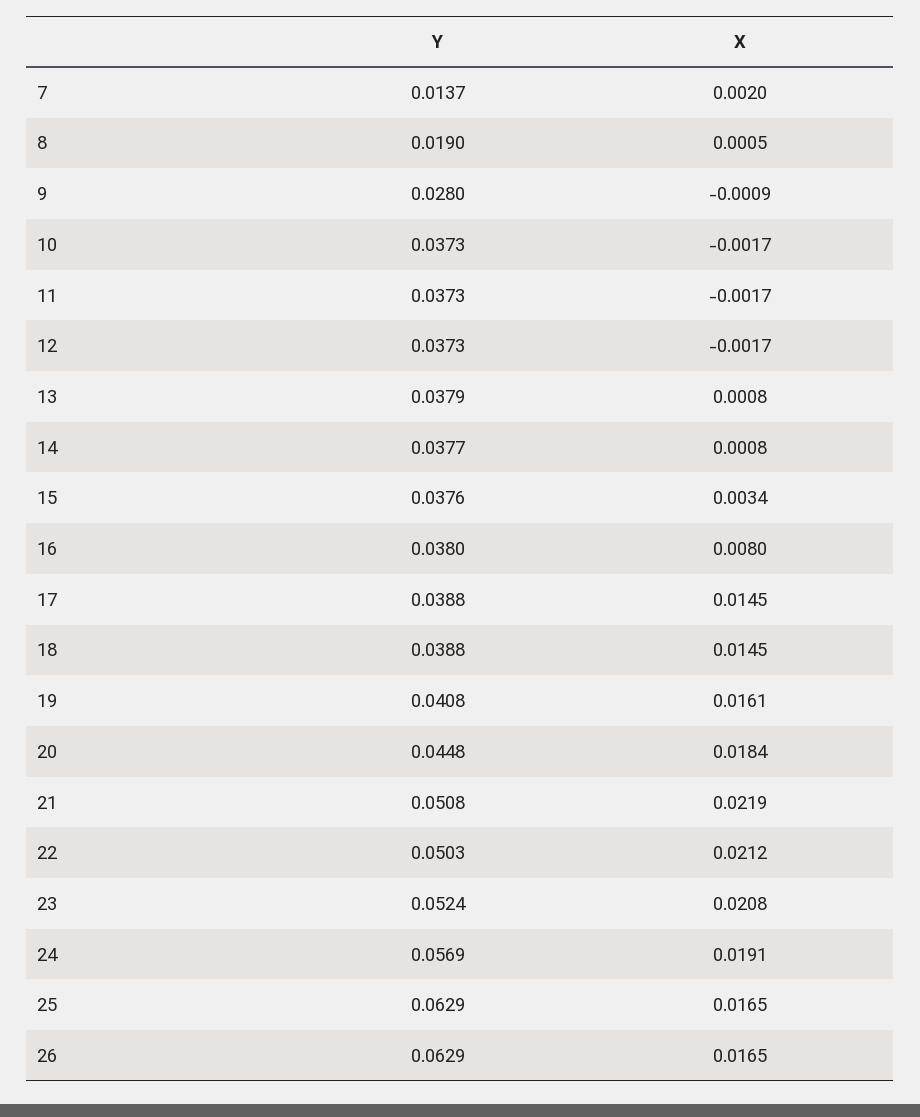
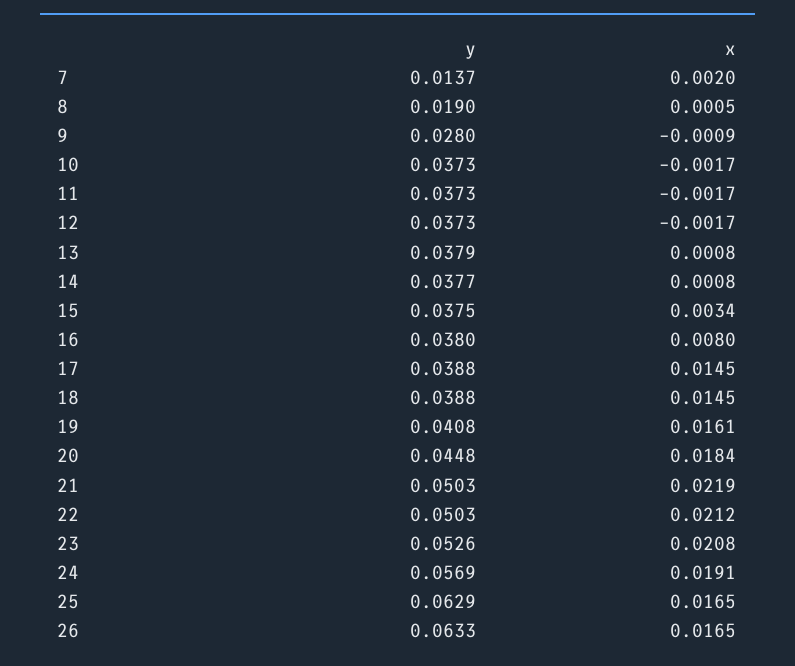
Y, 15: 0.0376 -> 0.0375
Y, 21: 0.0508 -> 0.0503
Y, 23: 0.0524 -> 0.0526
Y, 26: 0.0629 -> 0.0633

